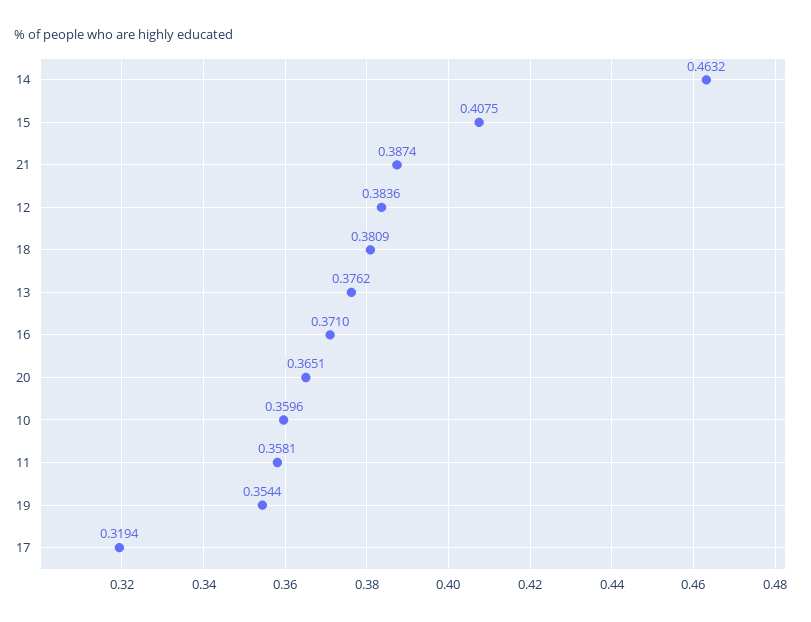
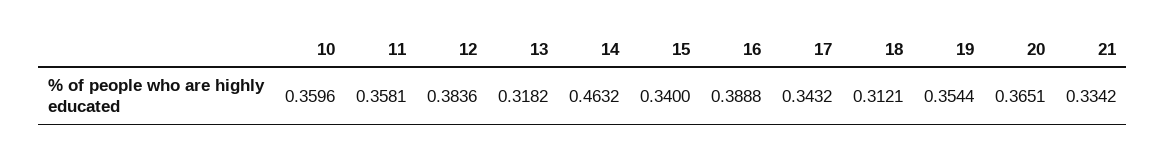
15: 0.4075 -> 0.34
21: 0.3874 -> 0.3342
18: 0.3809 -> 0.3121
13: 0.3762 -> 0.3182
16: 0.371 -> 0.3888
17: 0.3194 -> 0.3432

